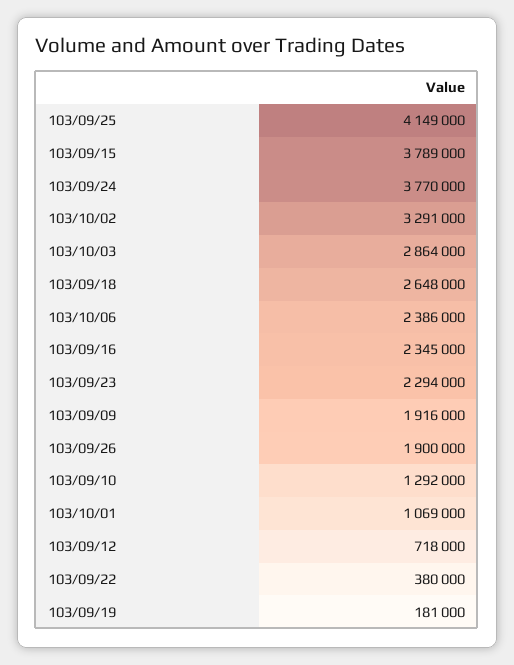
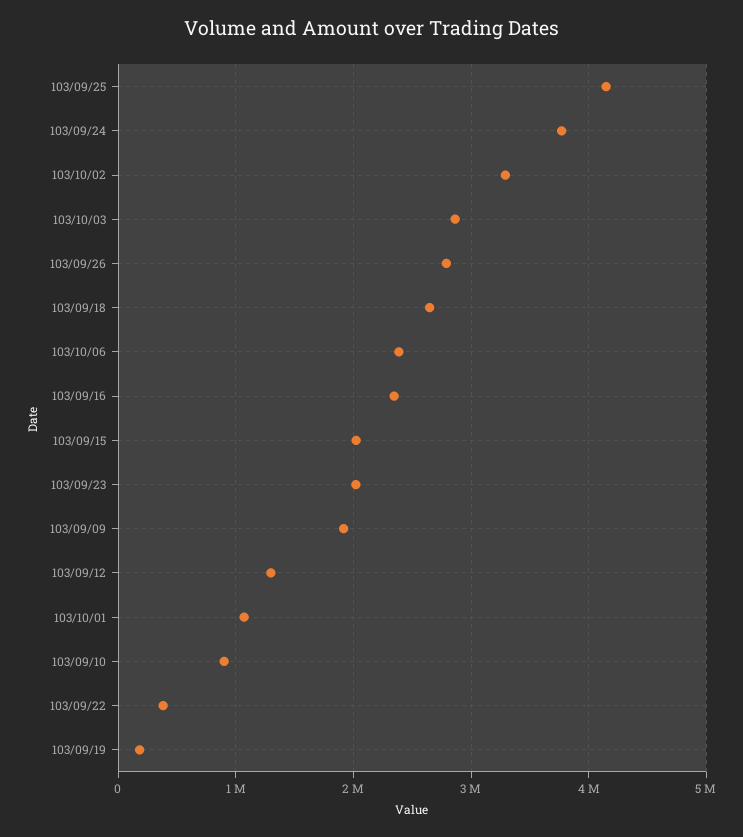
103/09/15: 3789000 -> 2000000
103/09/23: 2294000 -> 2000000
103/09/26: 1900000 -> 2800000
103/09/10: 1292000 -> 900000
103/09/12: 718000 -> 1300000

